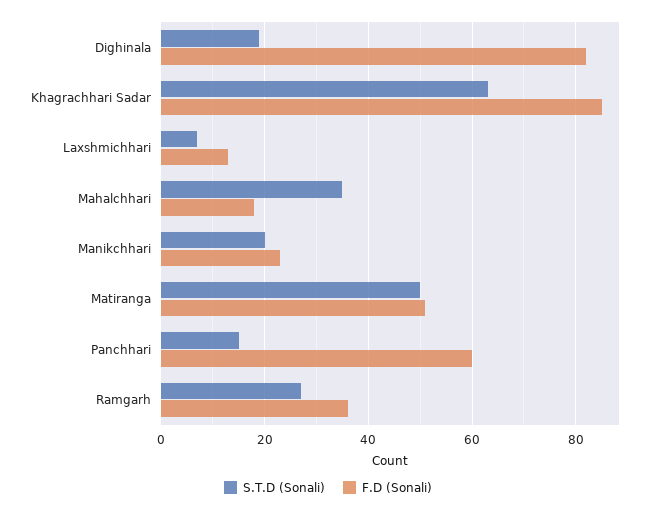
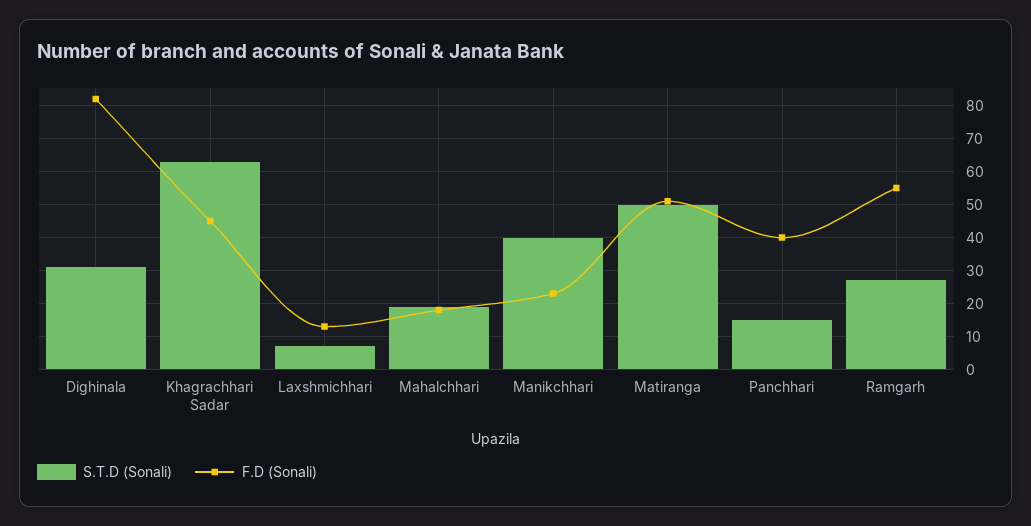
S.T.D (Sonali), Dighinala: 20 -> 30
F.D (Sonali), Khagrachhari Sadar: 85 -> 45
S.T.D (Sonali), Mahalchhari: 35 -> 20
S.T.D (Sonali), Manikchhari: 20 -> 40
F.D (Sonali), Panchhari: 60 -> 40
F.D (Sonali), Ramgarh: 35 -> 55

